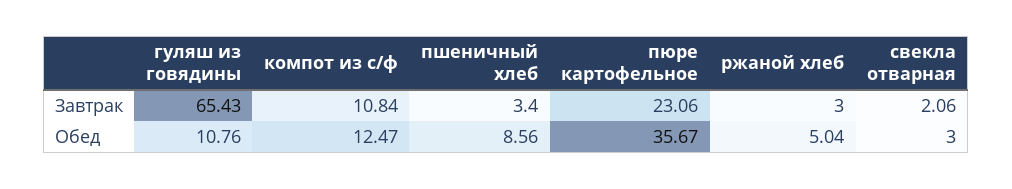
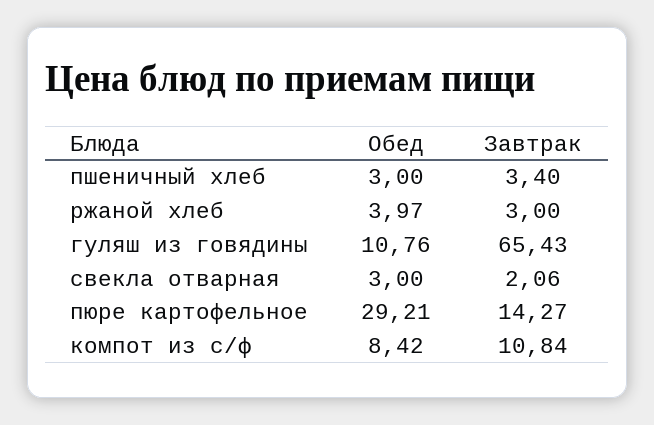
пюре картофельное, Завтрак: 23.06 -> 14.27
компот из с/ф, Обед: 12.47 -> 8.42
пшеничный хлеб, Обед: 8.56 -> 3
пюре картофельное, Обед: 35.67 -> 29.21
ржаной хлеб, Обед: 5.04 -> 3.97

